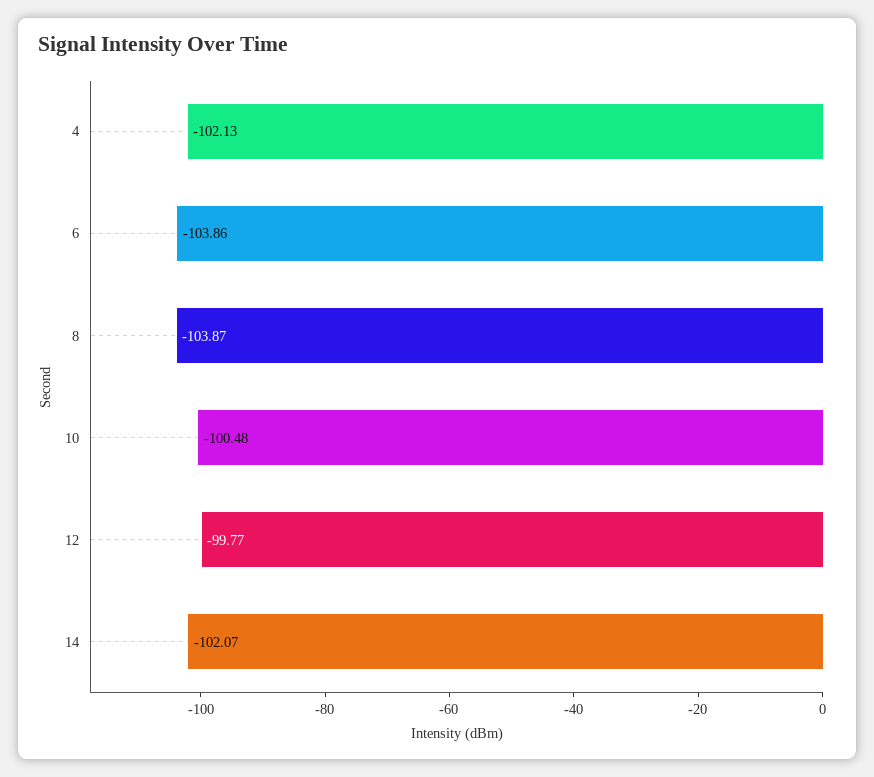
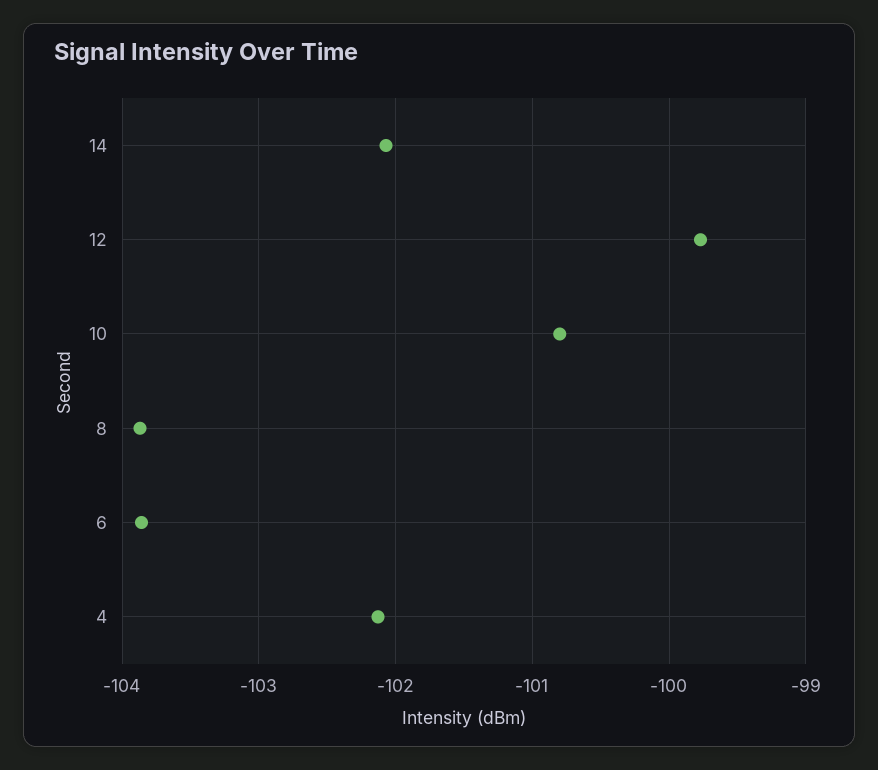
10: -100.48 -> -100.8

